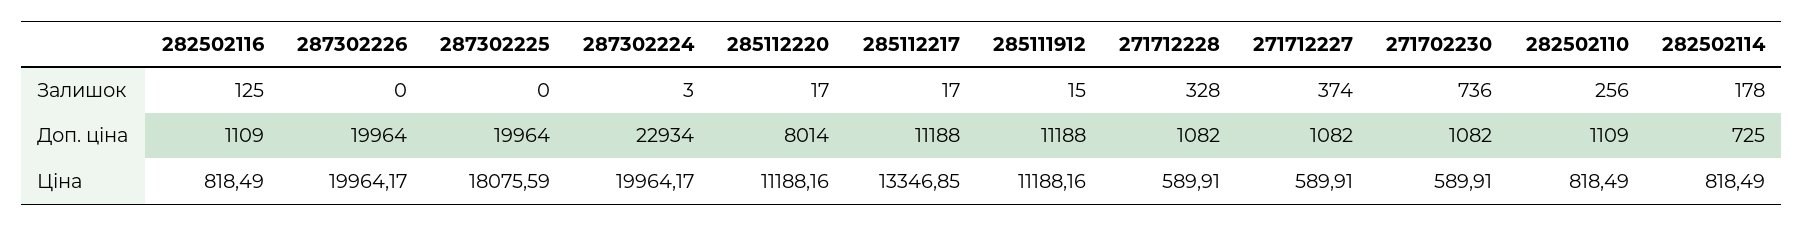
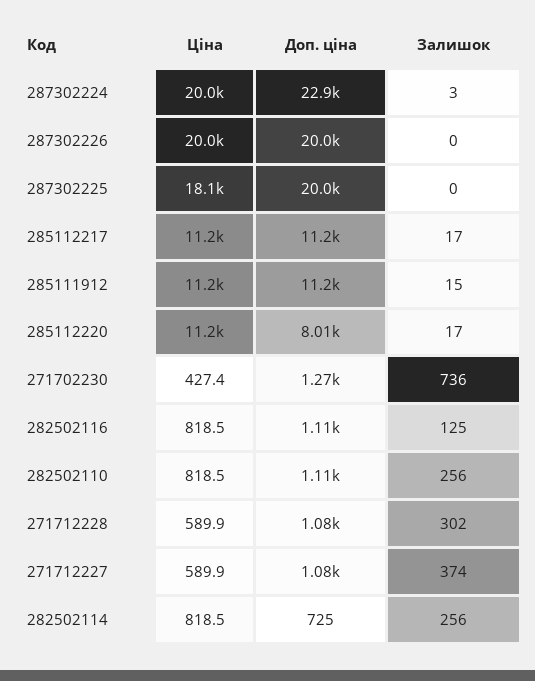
271712228, Залишок: 328 -> 302
282502114, Залишок: 178 -> 256
271702230, Доп. ціна: 1082 -> 1270
285112217, Ціна: 13346.85 -> 11200
271702230, Ціна: 589.91 -> 427.4

